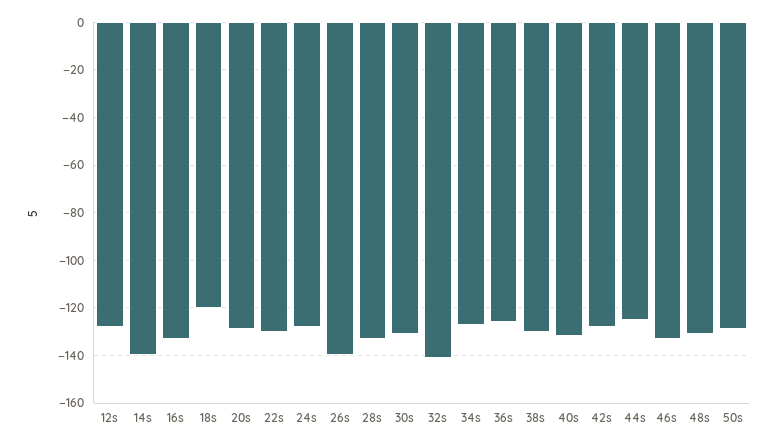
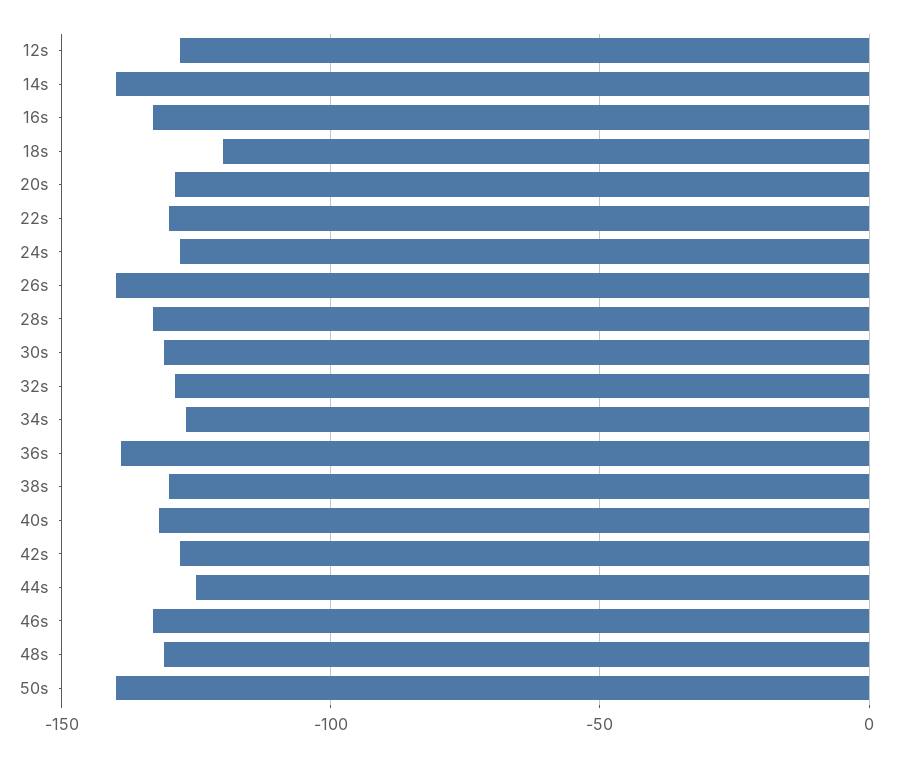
32s: -140 -> -130
36s: -125 -> -140
50s: -130 -> -140

